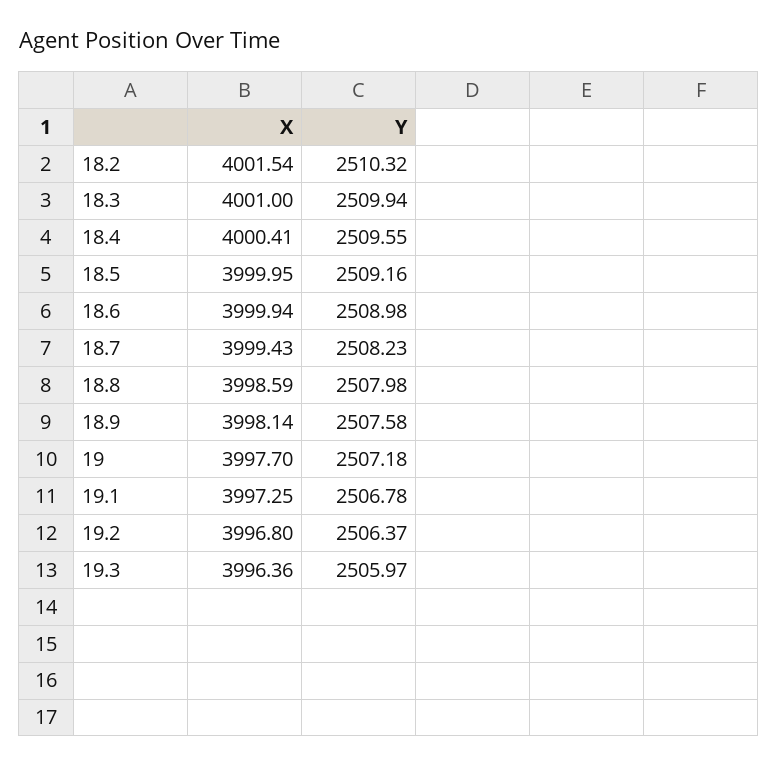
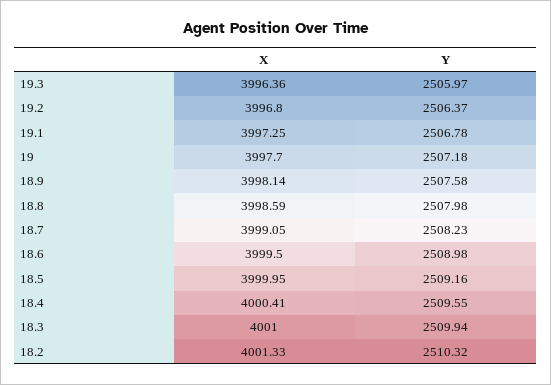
X, 18.2: 4001.54 -> 4001.33
X, 18.6: 3999.94 -> 3999.5
X, 18.7: 3999.43 -> 3999.05

